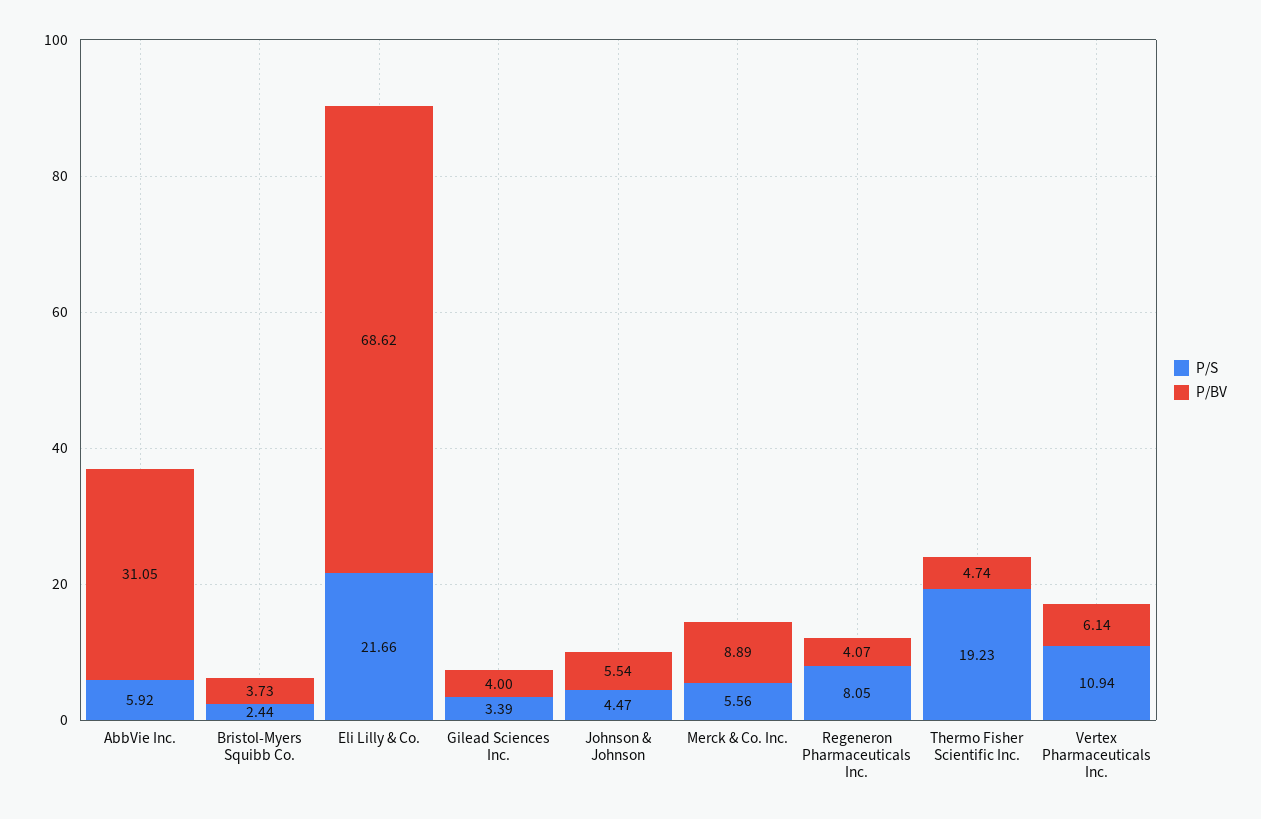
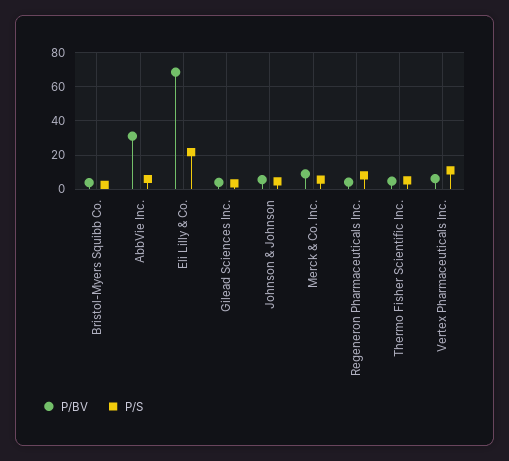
P/S, Thermo Fisher Scientific Inc.: 19.23 -> 5

